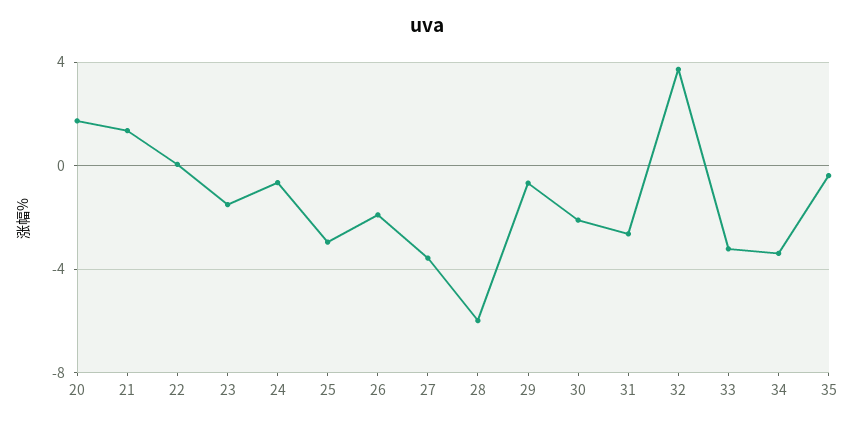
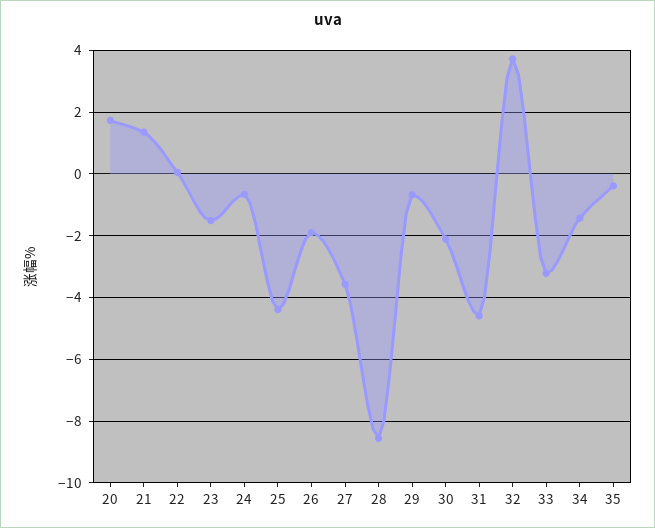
25: -3 -> -4.4
28: -6 -> -8.6
31: -2.5 -> -4.6
34: -3.5 -> -1.4

